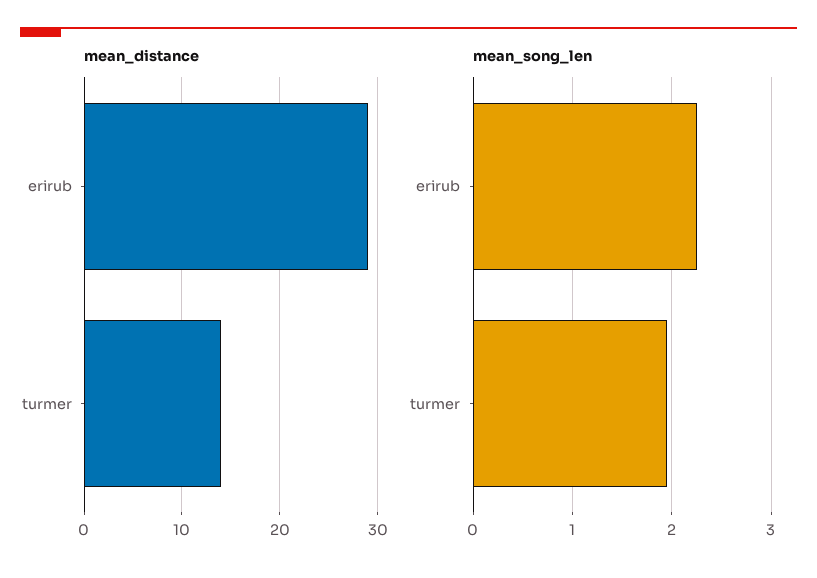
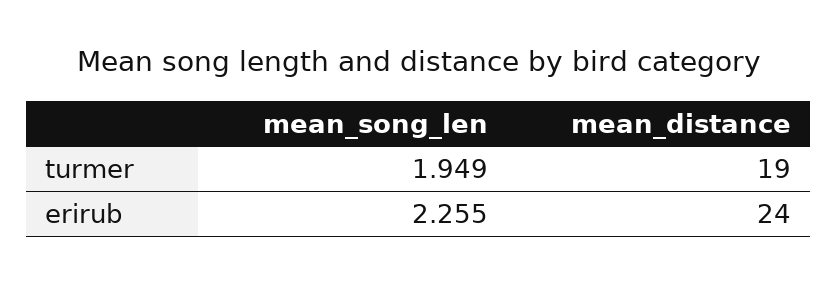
mean_distance, erirub: 29 -> 24
mean_distance, turmer: 14 -> 19

